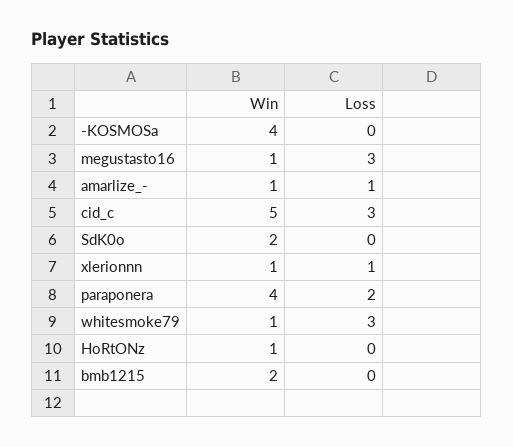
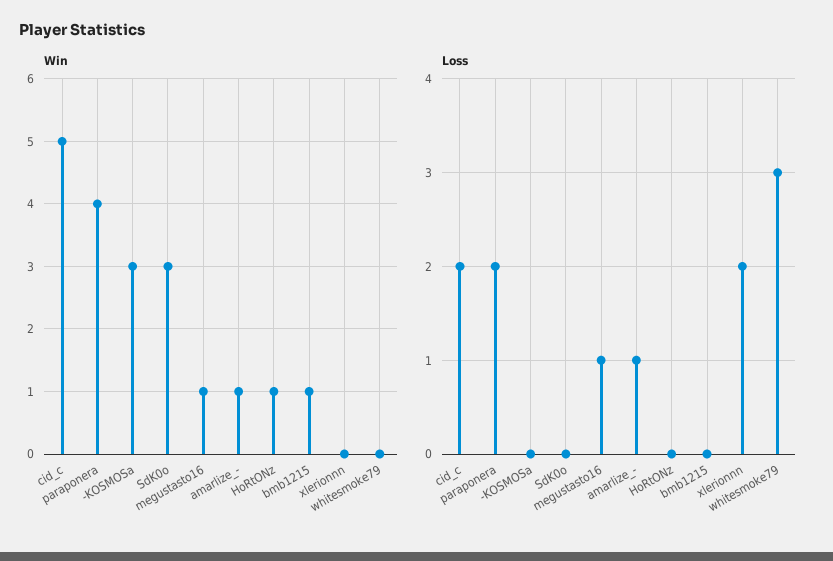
Win, -KOSMOSa: 4 -> 3
Loss, megustasto16: 3 -> 1
Loss, cid_c: 3 -> 2
Win, SdK0o: 2 -> 3
Win, xlerionnn: 1 -> 0
Loss, xlerionnn: 1 -> 2
Win, whitesmoke79: 1 -> 0
Win, bmb1215: 2 -> 1

